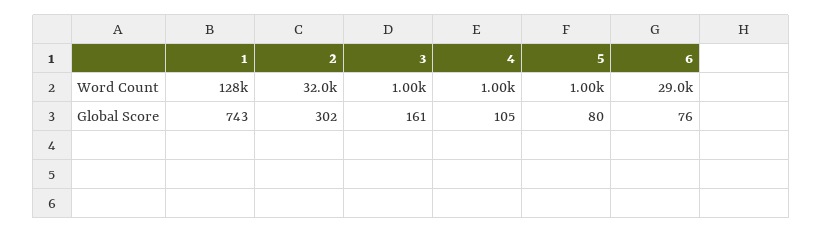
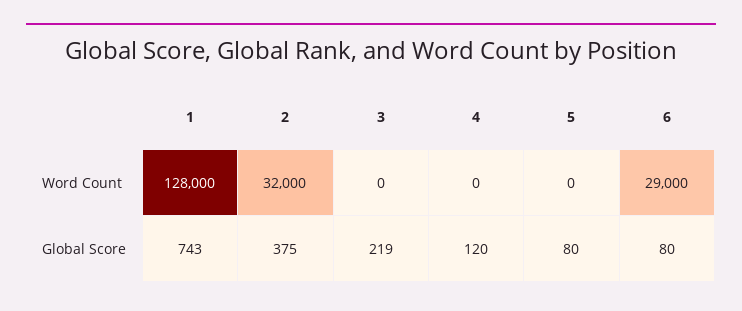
3, Word Count: 1000 -> 0
4, Word Count: 1000 -> 0
5, Word Count: 1000 -> 0
2, Global Score: 302 -> 375
3, Global Score: 161 -> 219
4, Global Score: 105 -> 120
6, Global Score: 76 -> 80

